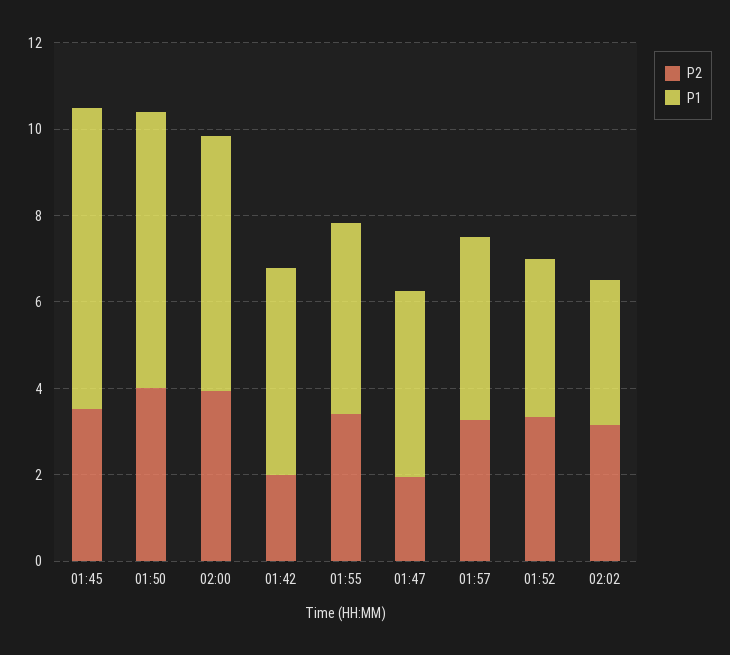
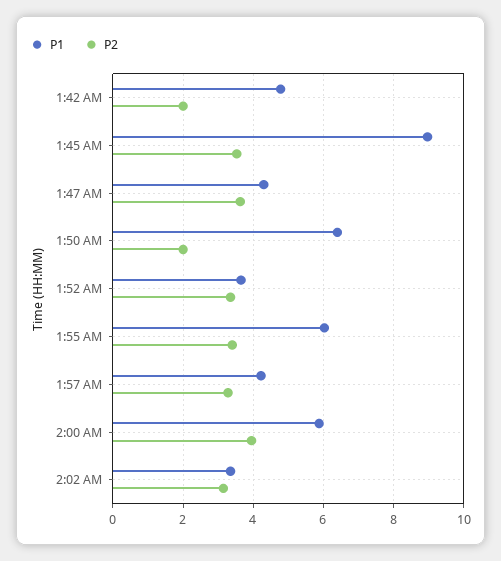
P1, 01:45: 7 -> 9
P2, 01:50: 4 -> 2
P1, 01:55: 4.5 -> 6
P2, 01:47: 2 -> 3.6

